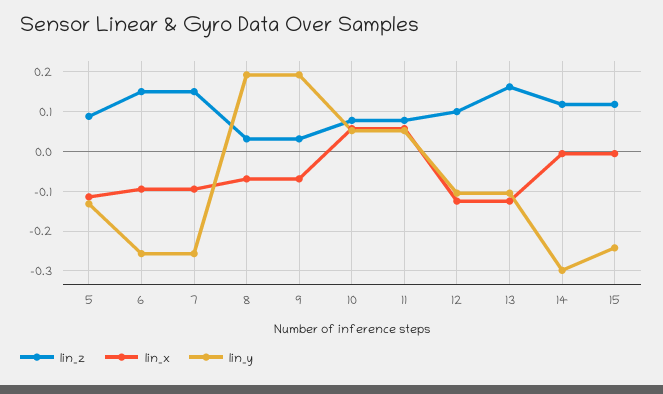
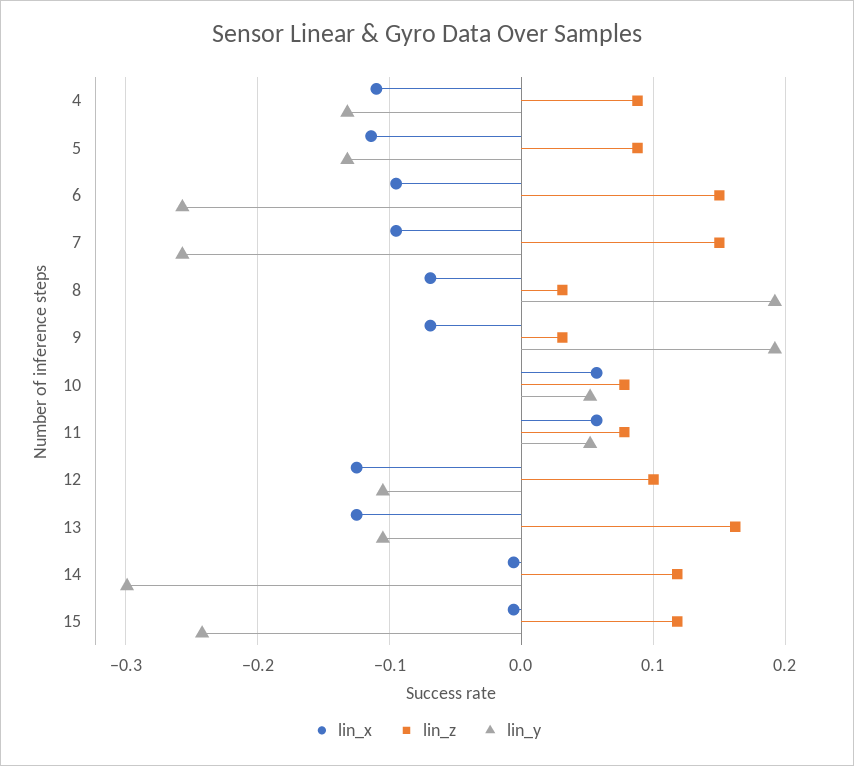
lin_x, 4: none -> -0.11
lin_z, 4: none -> 0.09
lin_y, 4: none -> -0.13

